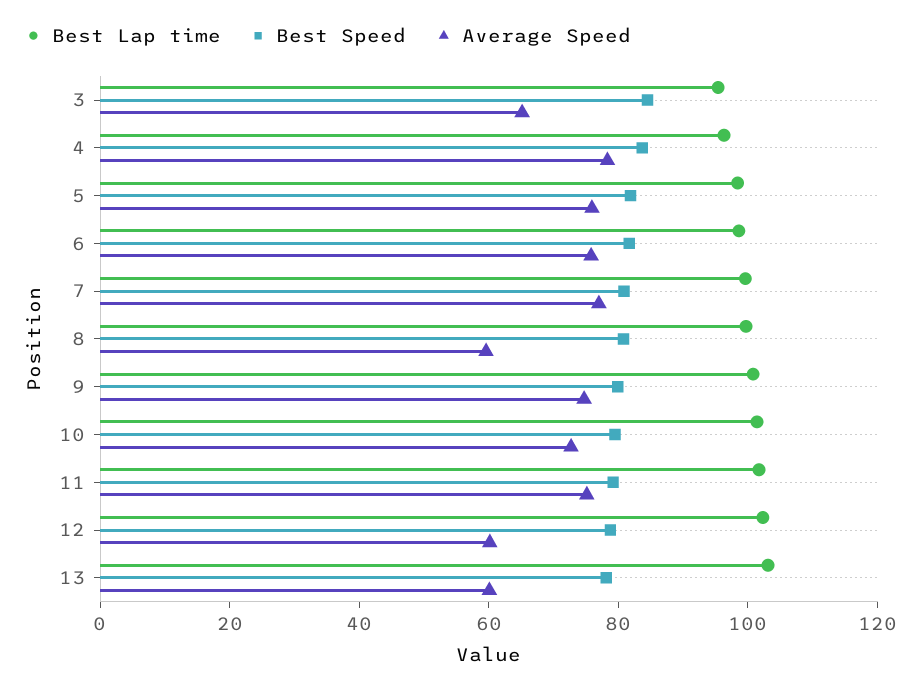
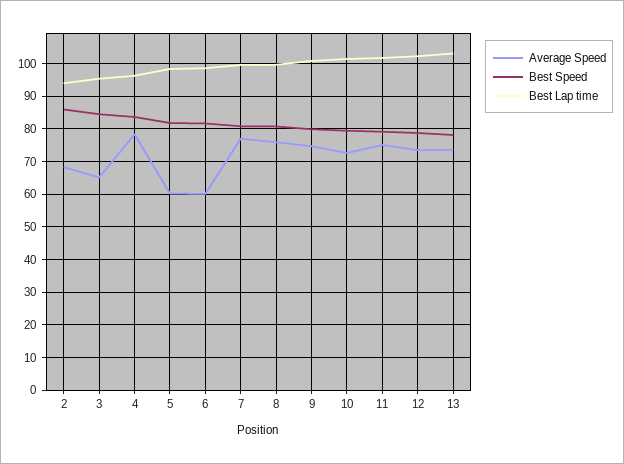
Average Speed, 5: 75 -> 60
Average Speed, 6: 75 -> 60
Average Speed, 8: 60 -> 76
Average Speed, 12: 60 -> 74
Average Speed, 13: 60 -> 74
Average Speed, 2: none -> 68
Best Speed, 2: none -> 86
Best Lap time, 2: none -> 94

